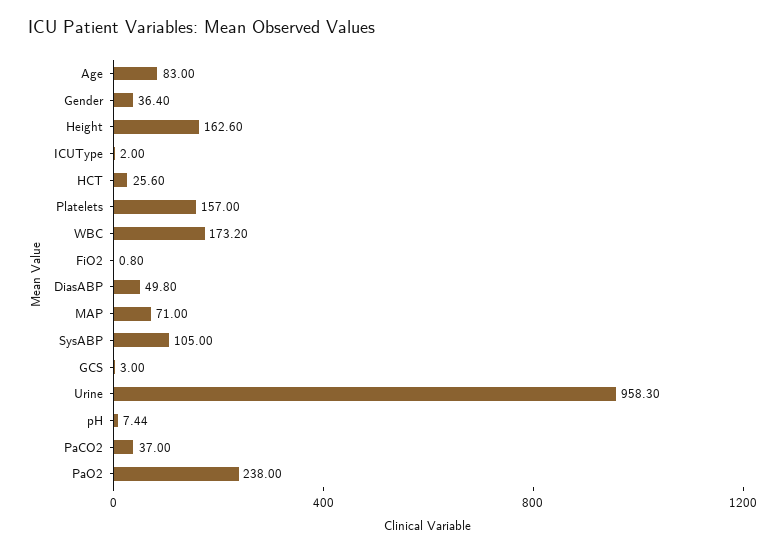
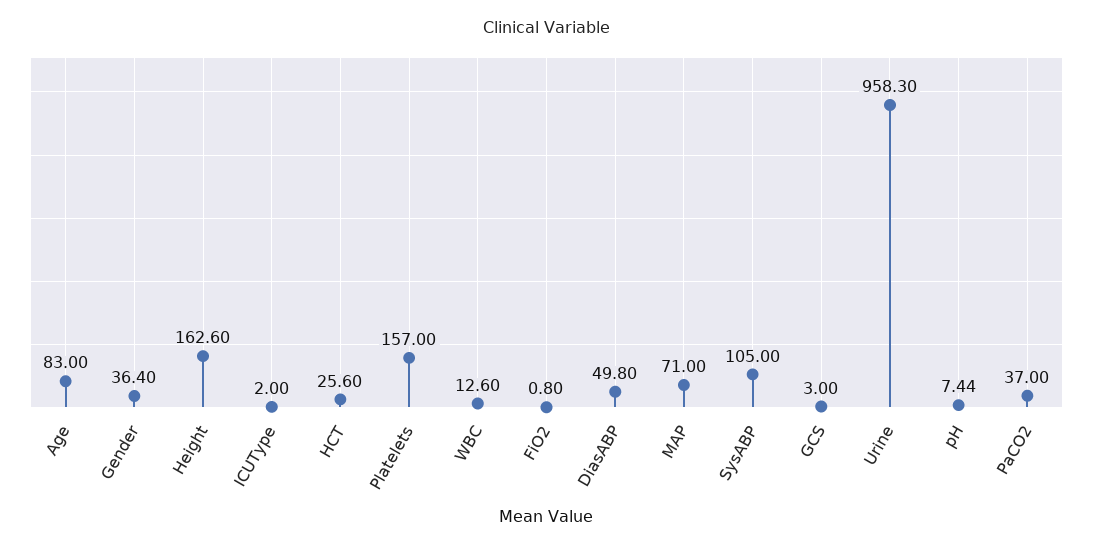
WBC: 173.2 -> 12.6
PaO2: 238 -> none

